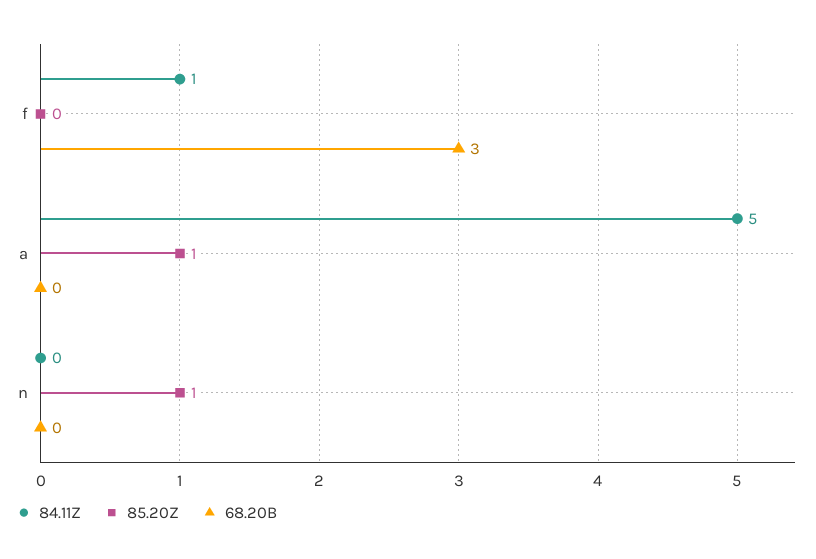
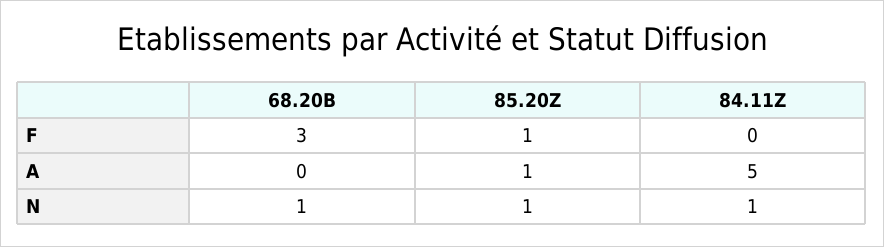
84.11Z, f: 1 -> 0
85.20Z, f: 0 -> 1
84.11Z, n: 0 -> 1
68.20B, n: 0 -> 1

